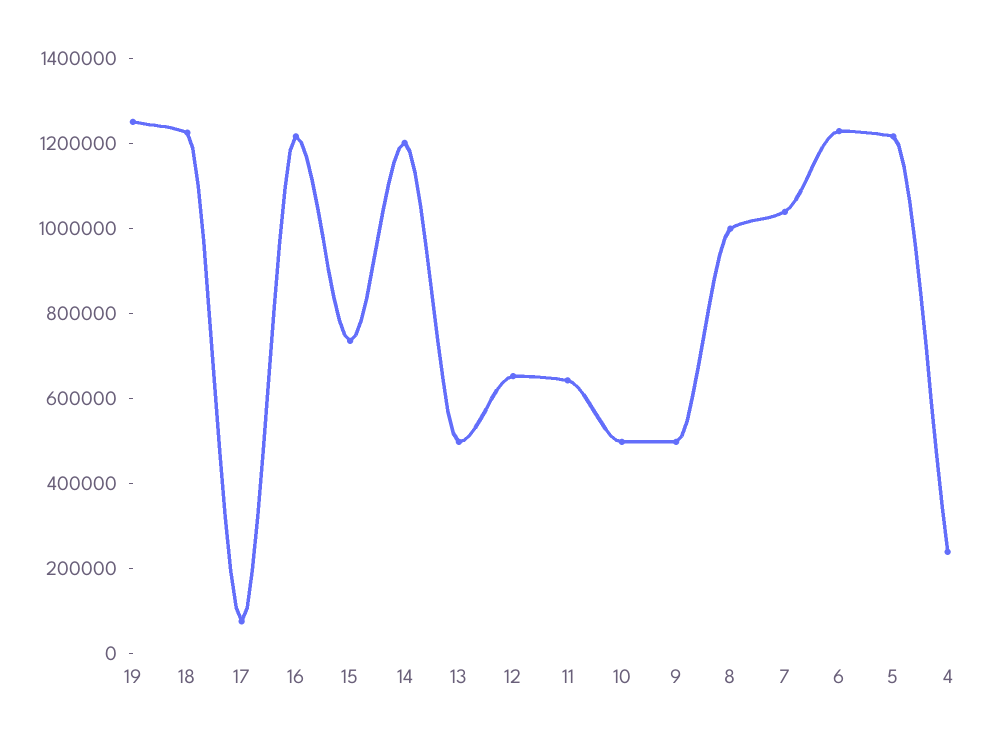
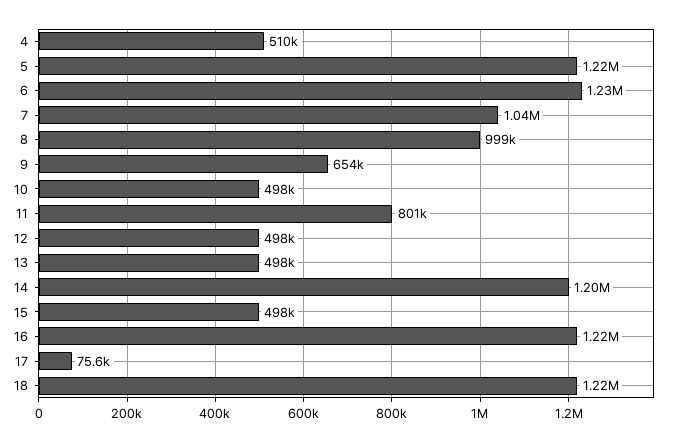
19: 1250000 -> none
15: 750000 -> 498000
12: 650000 -> 498000
11: 650000 -> 801000
9: 500000 -> 654000
4: 250000 -> 510000

